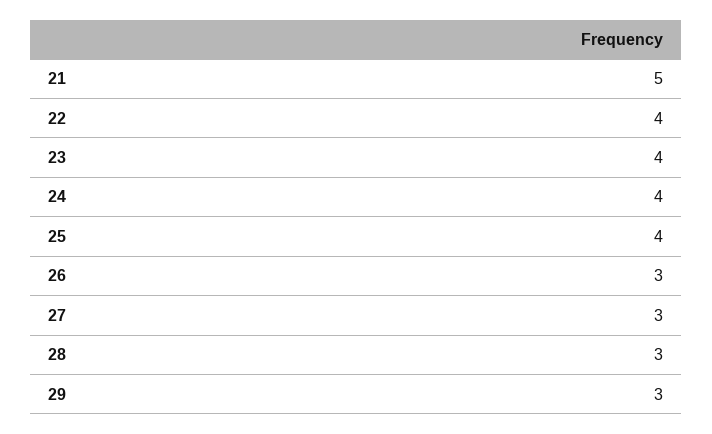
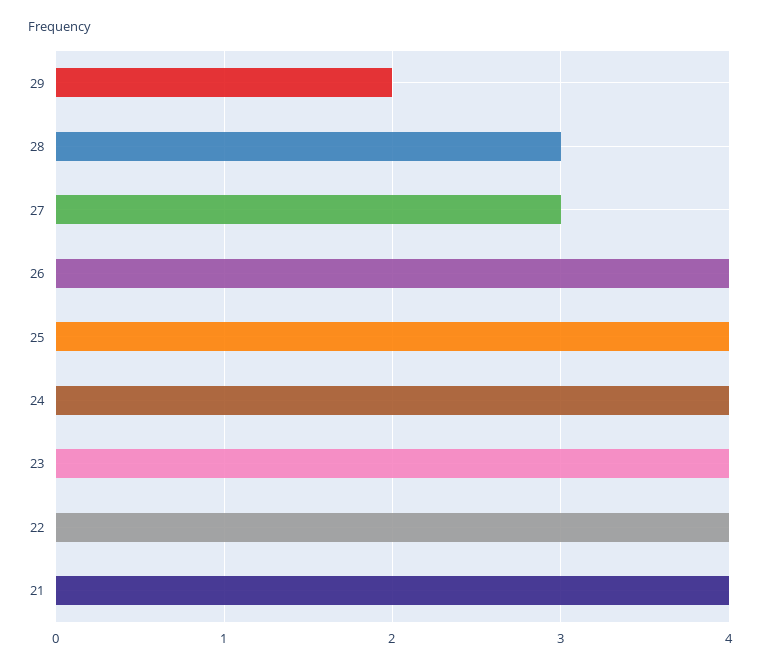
21: 5 -> 4
26: 3 -> 4
29: 3 -> 2

